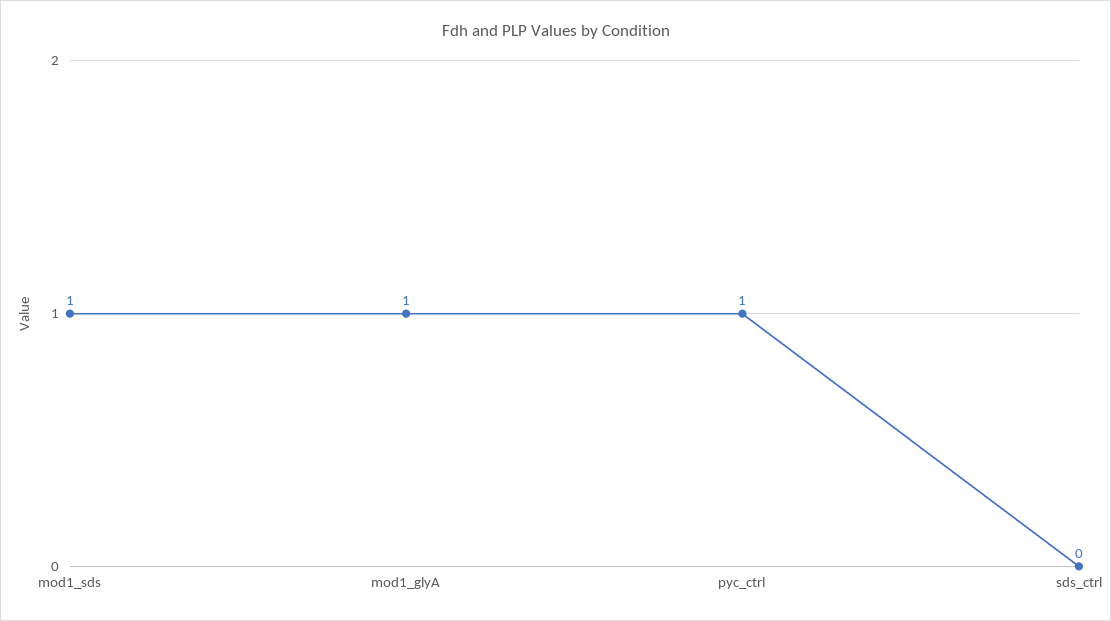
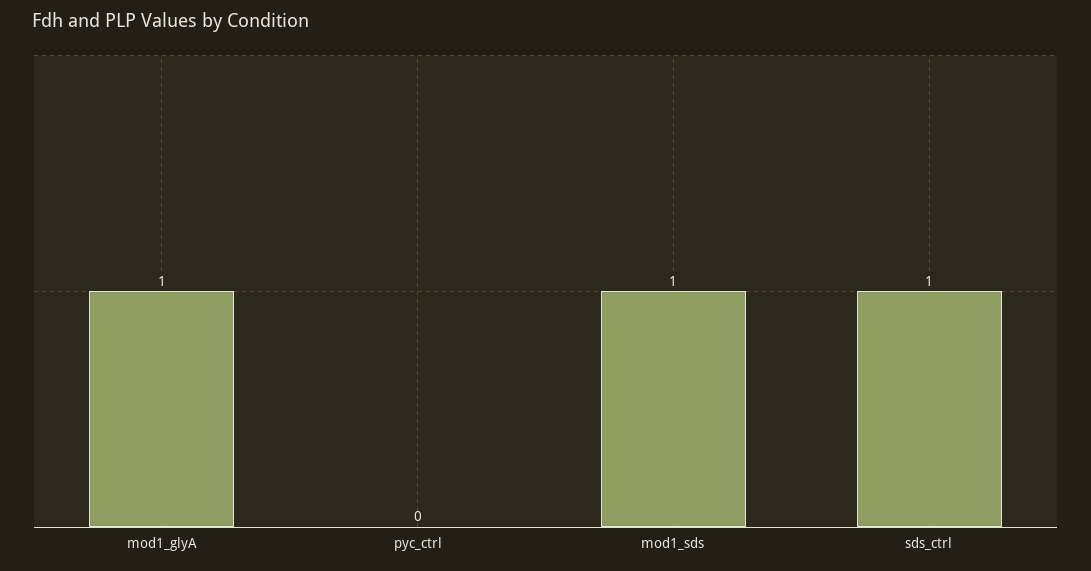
pyc_ctrl: 1 -> 0
sds_ctrl: 0 -> 1

